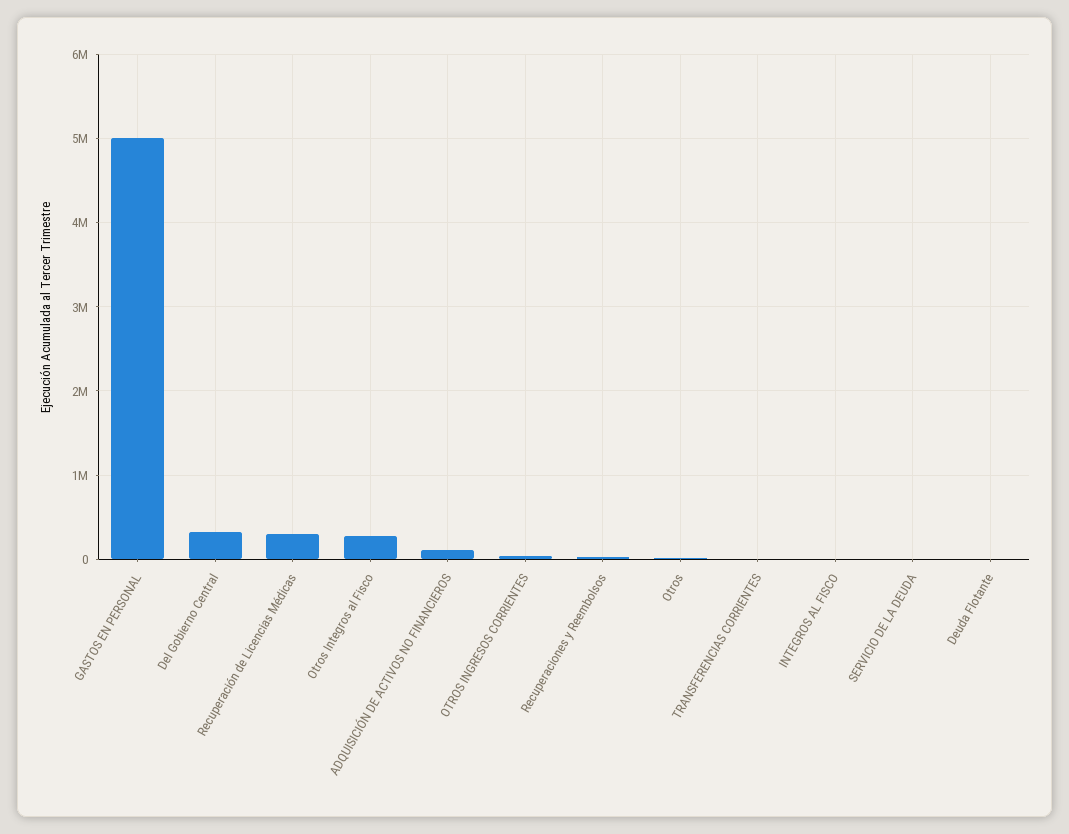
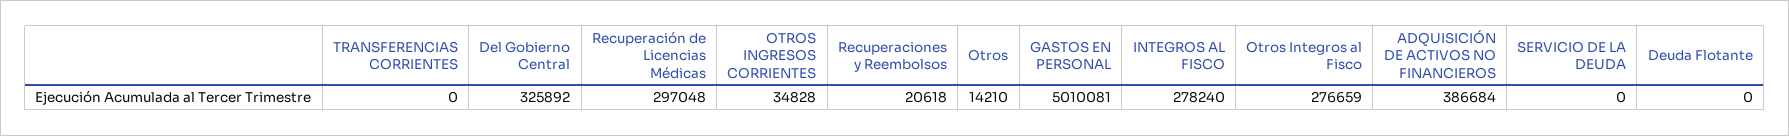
ADQUISICIÓN DE ACTIVOS NO FINANCIEROS: 100000 -> 386684
INTEGROS AL FISCO: 0 -> 278240

